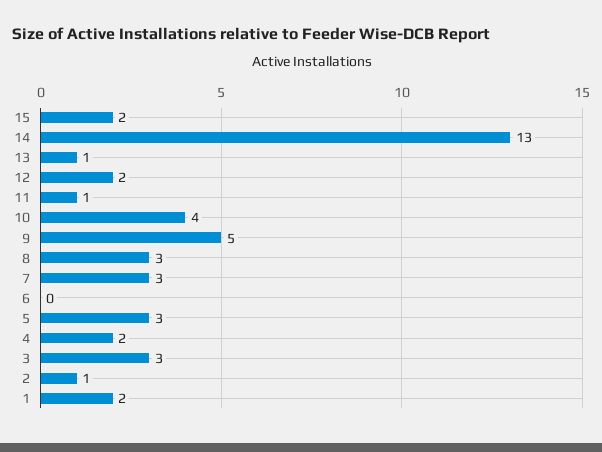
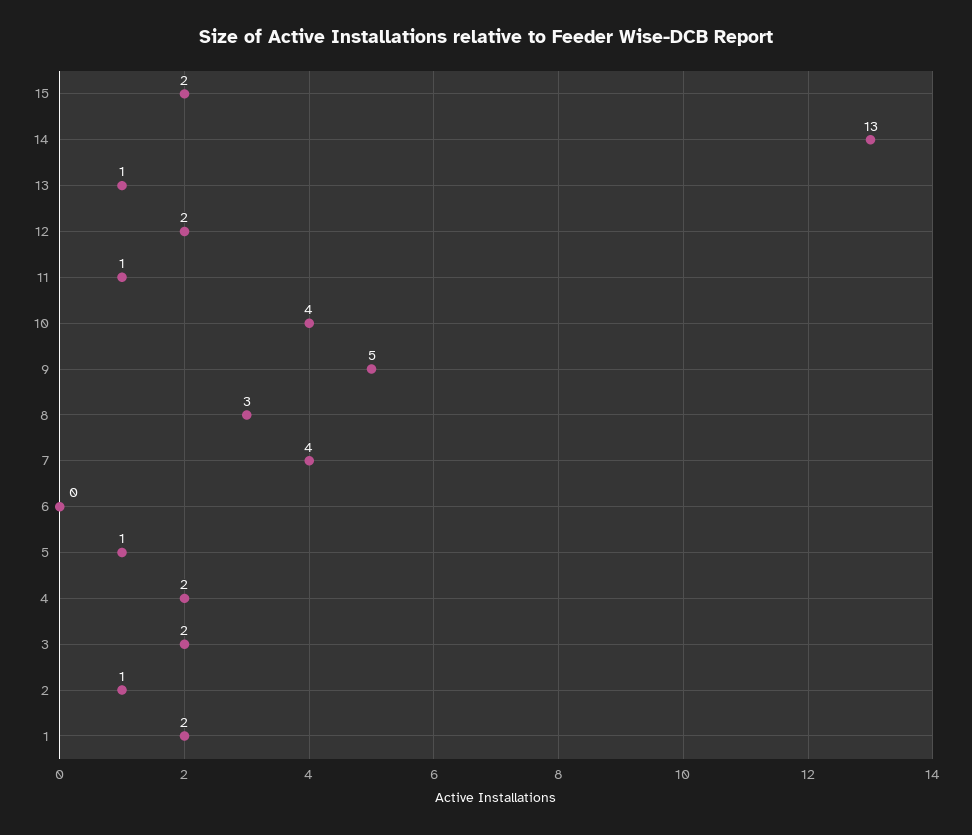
7: 3 -> 4
5: 3 -> 1
3: 3 -> 2

